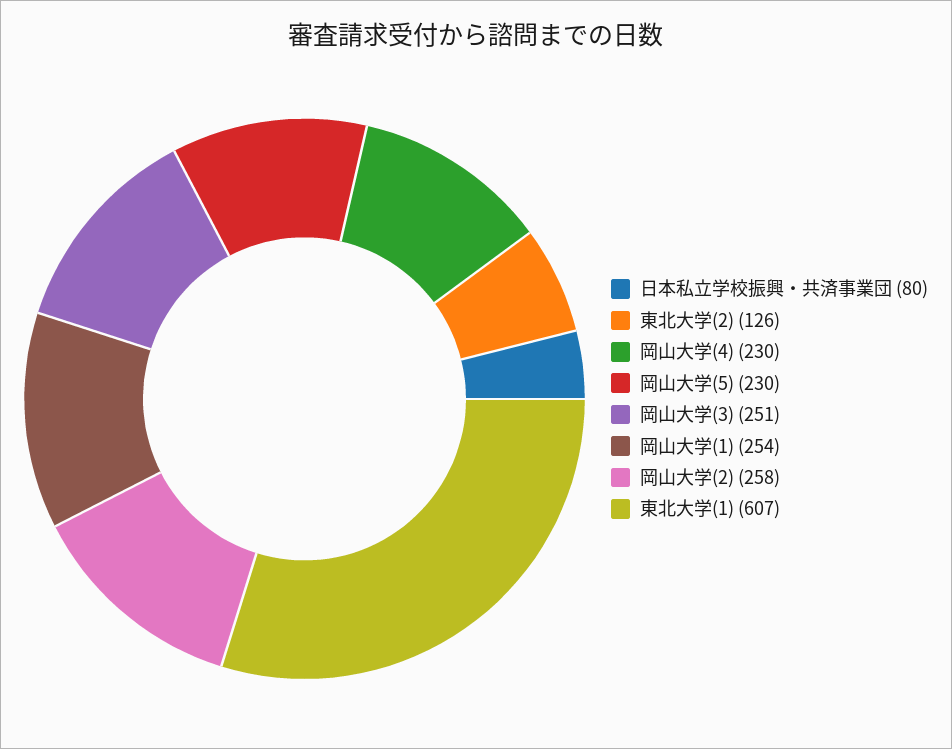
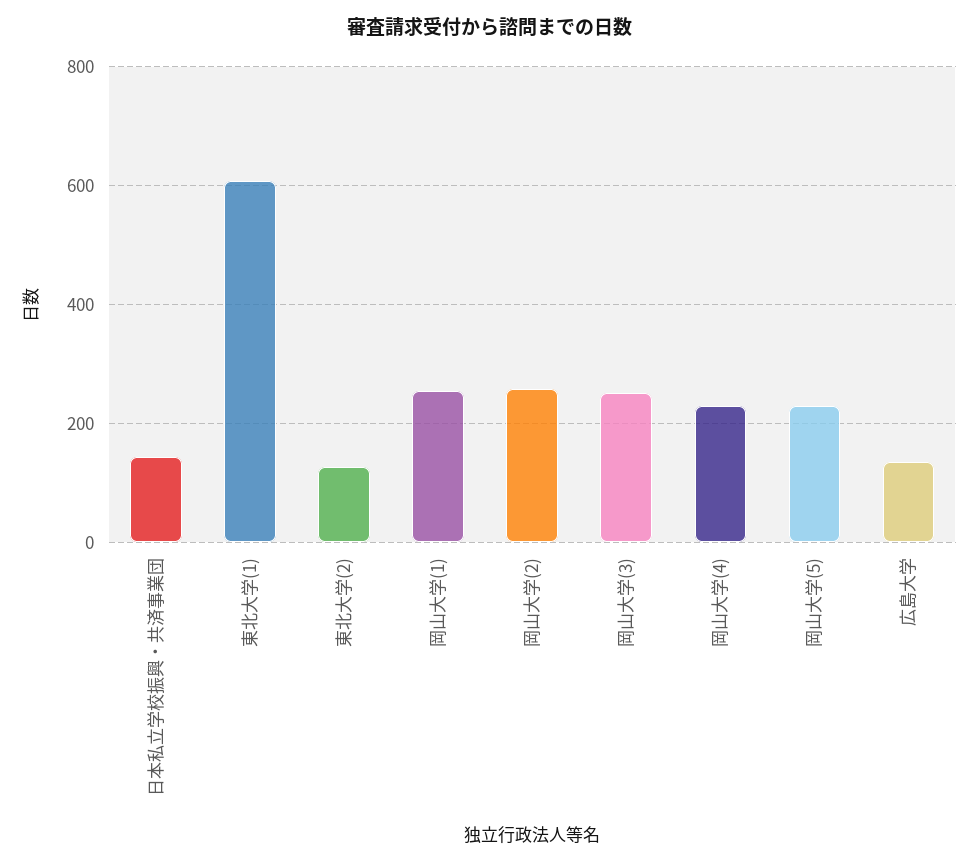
日本私立学校振興・共済事業団: 80 -> 140
広島大学: none -> 140

